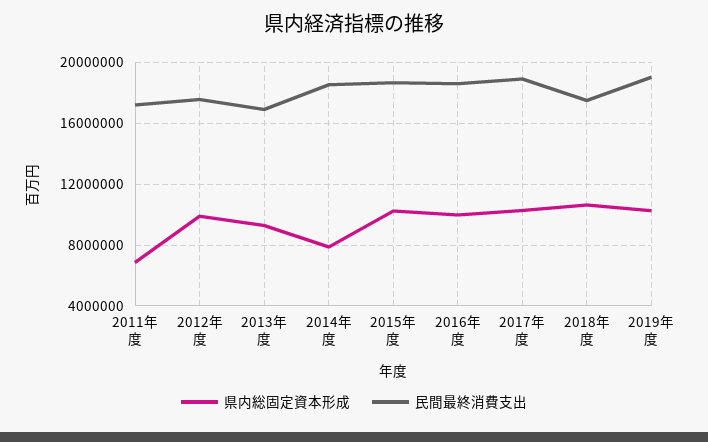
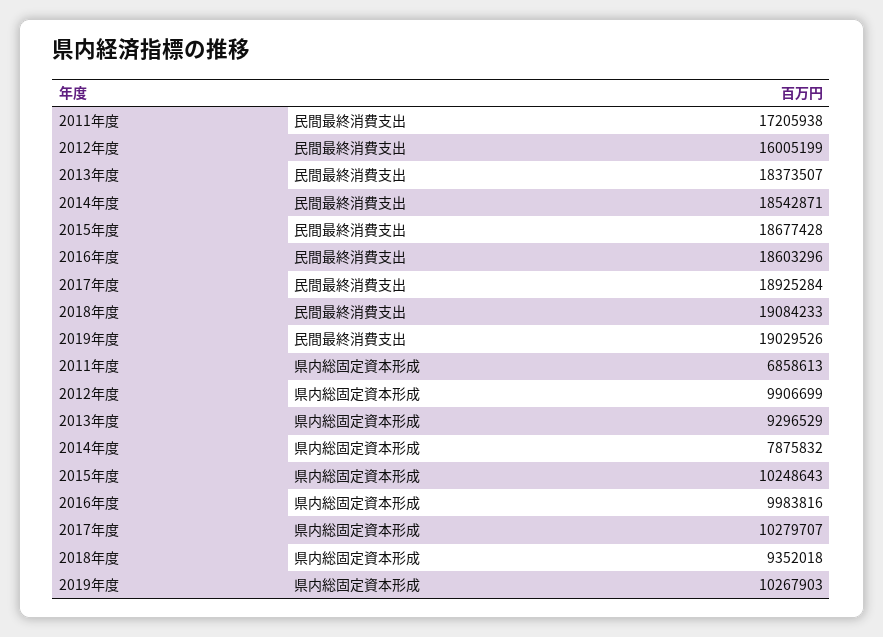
民間最終消費支出, 2012年度: 17500000 -> 16005199
民間最終消費支出, 2013年度: 17000000 -> 18373507
県内総固定資本形成, 2018年度: 10500000 -> 9352018
民間最終消費支出, 2018年度: 17500000 -> 19084233

